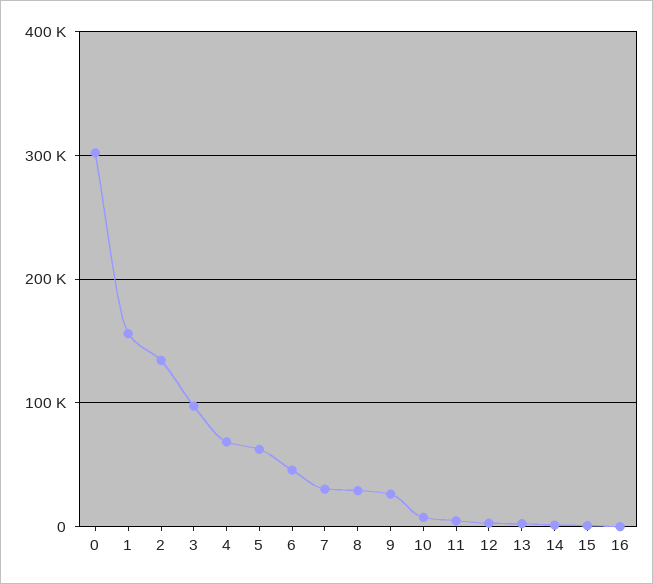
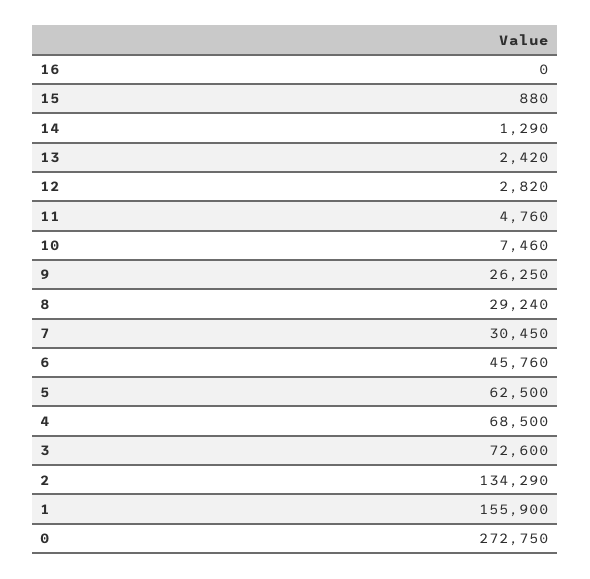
0: 300000 -> 272750
3: 100000 -> 72600

